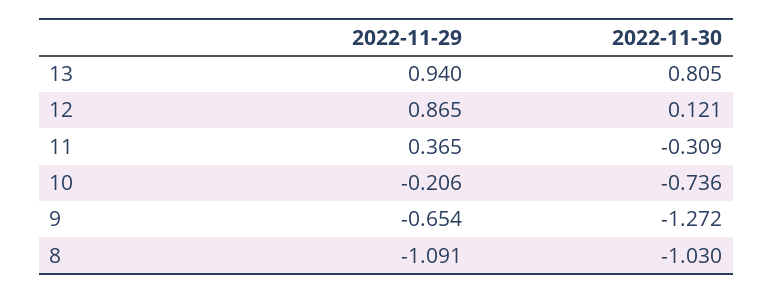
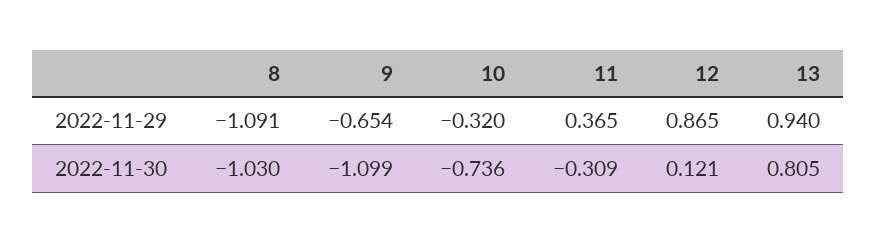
2022-11-29, 10: -0.206 -> -0.32
2022-11-30, 9: -1.272 -> -1.099

